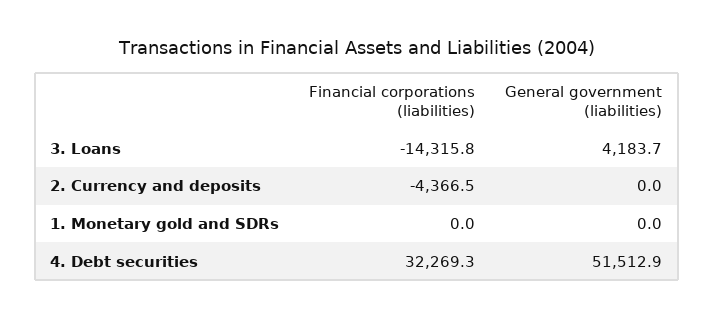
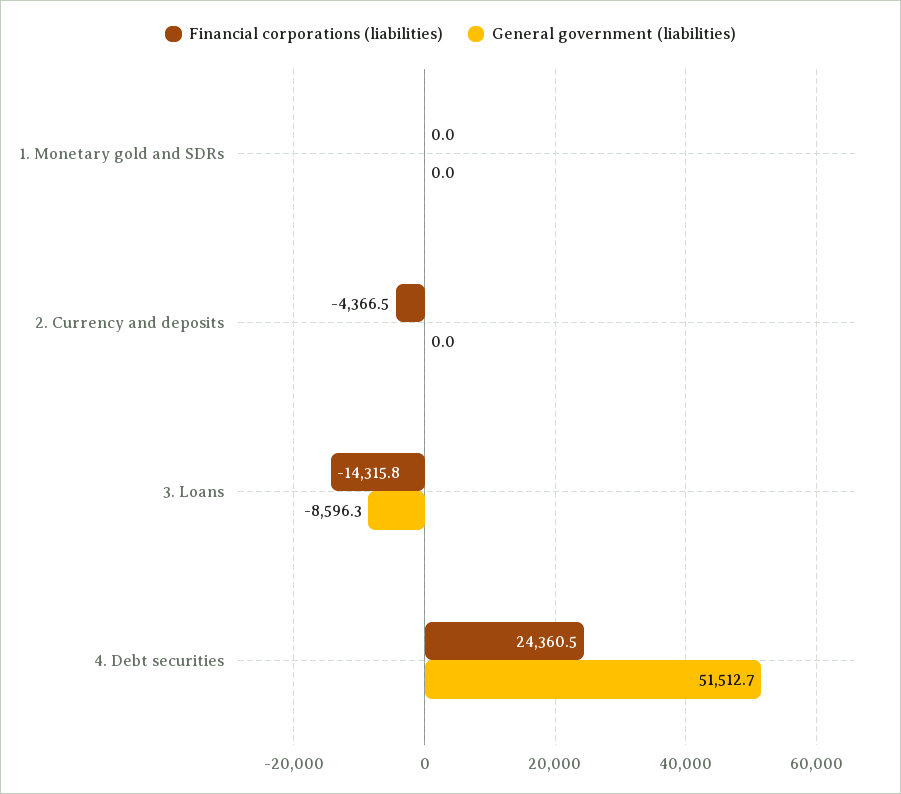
General government (liabilities), 3. Loans: 4183.7 -> -8596.3
Financial corporations (liabilities), 4. Debt securities: 32269.3 -> 24360.5
General government (liabilities), 4. Debt securities: 51512.9 -> 51512.7

